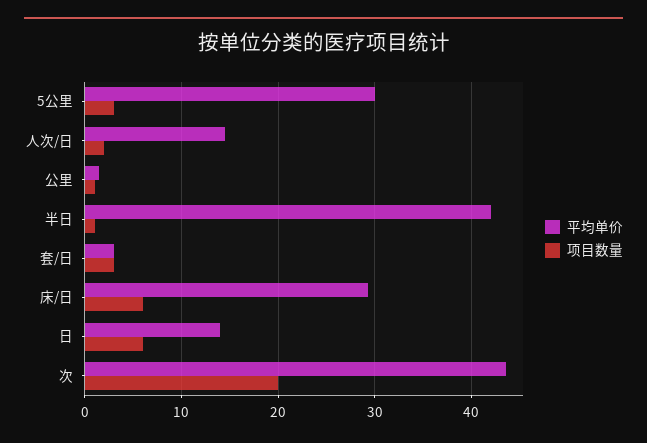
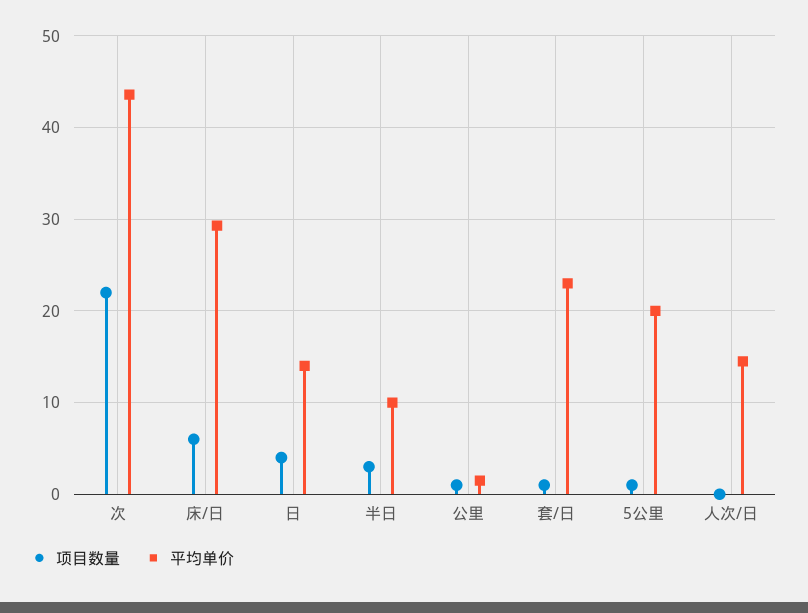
平均单价, 5公里: 30 -> 20
项目数量, 5公里: 3 -> 1
项目数量, 人次/日: 2 -> 0
平均单价, 半日: 42 -> 10
项目数量, 半日: 1 -> 3
平均单价, 套/日: 3 -> 23
项目数量, 套/日: 3 -> 1
项目数量, 日: 6 -> 4
项目数量, 次: 20 -> 22

